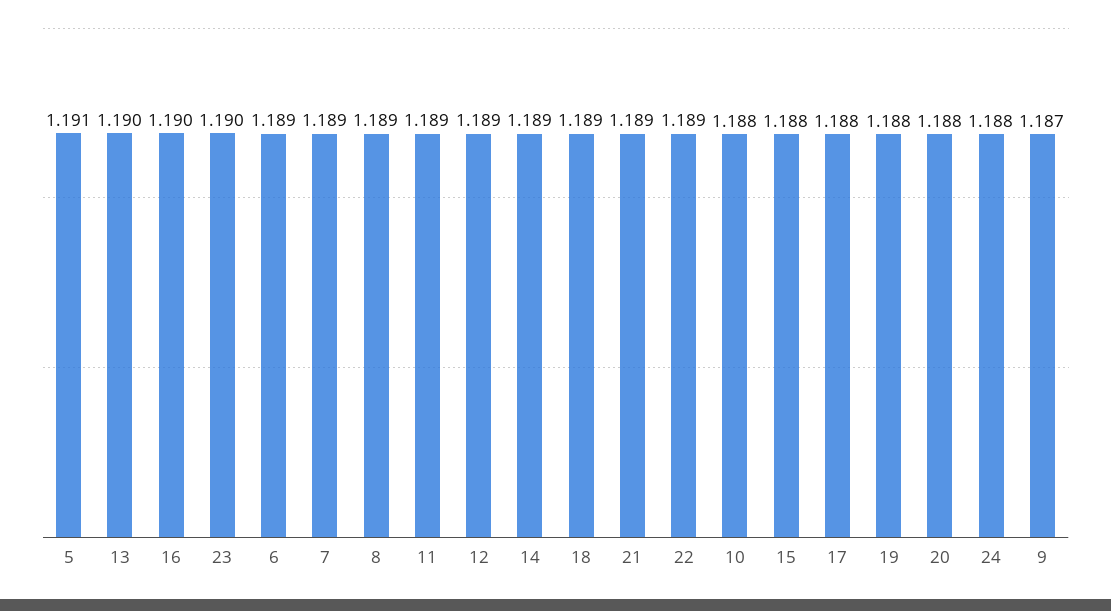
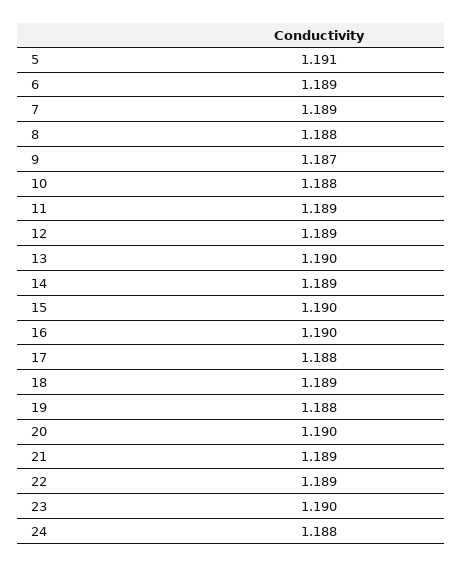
8: 1.189 -> 1.188
15: 1.188 -> 1.19
20: 1.188 -> 1.19

